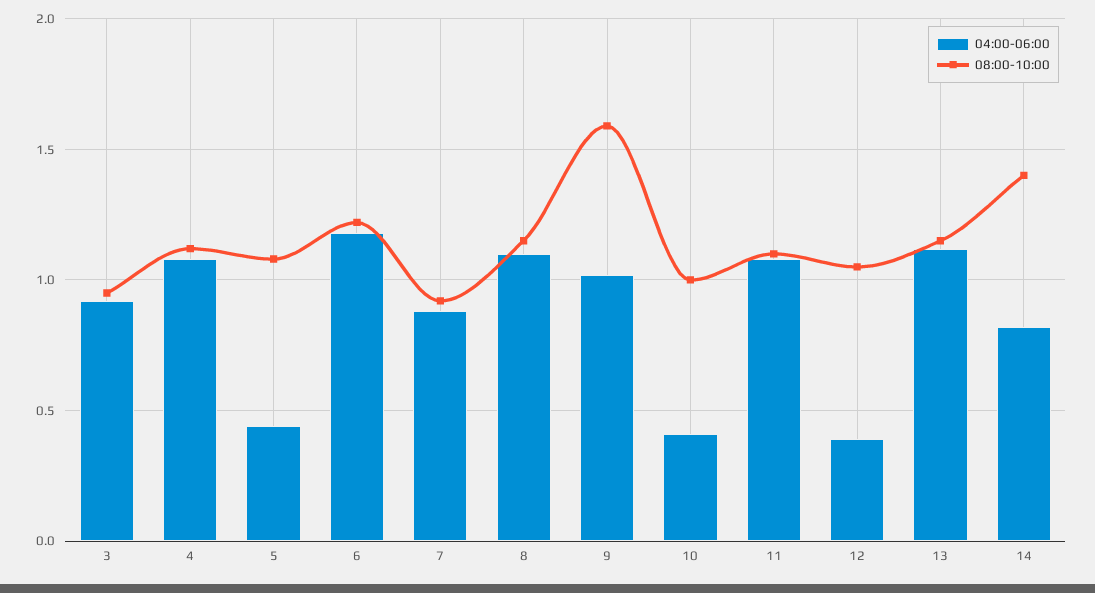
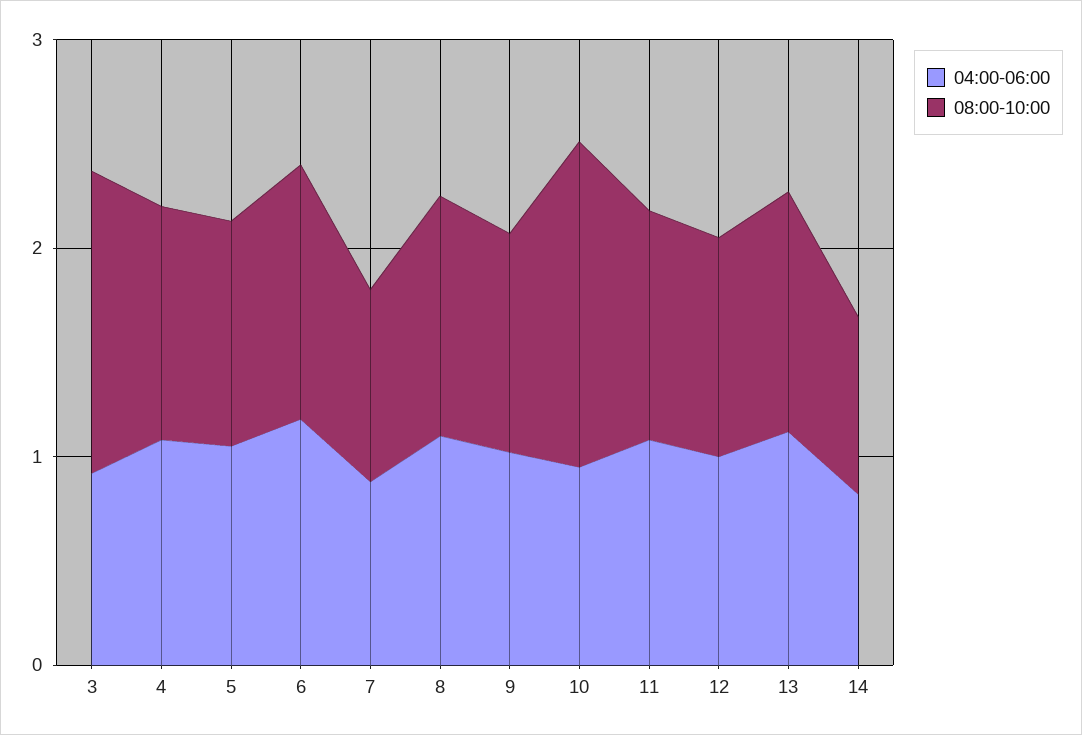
08:00-10:00, 3: 0.95 -> 1.4
04:00-06:00, 5: 0.45 -> 1
08:00-10:00, 9: 1.6 -> 1
04:00-06:00, 10: 0.4 -> 1
08:00-10:00, 10: 1 -> 1.6
04:00-06:00, 12: 0.4 -> 1
08:00-10:00, 14: 1.4 -> 0.8

